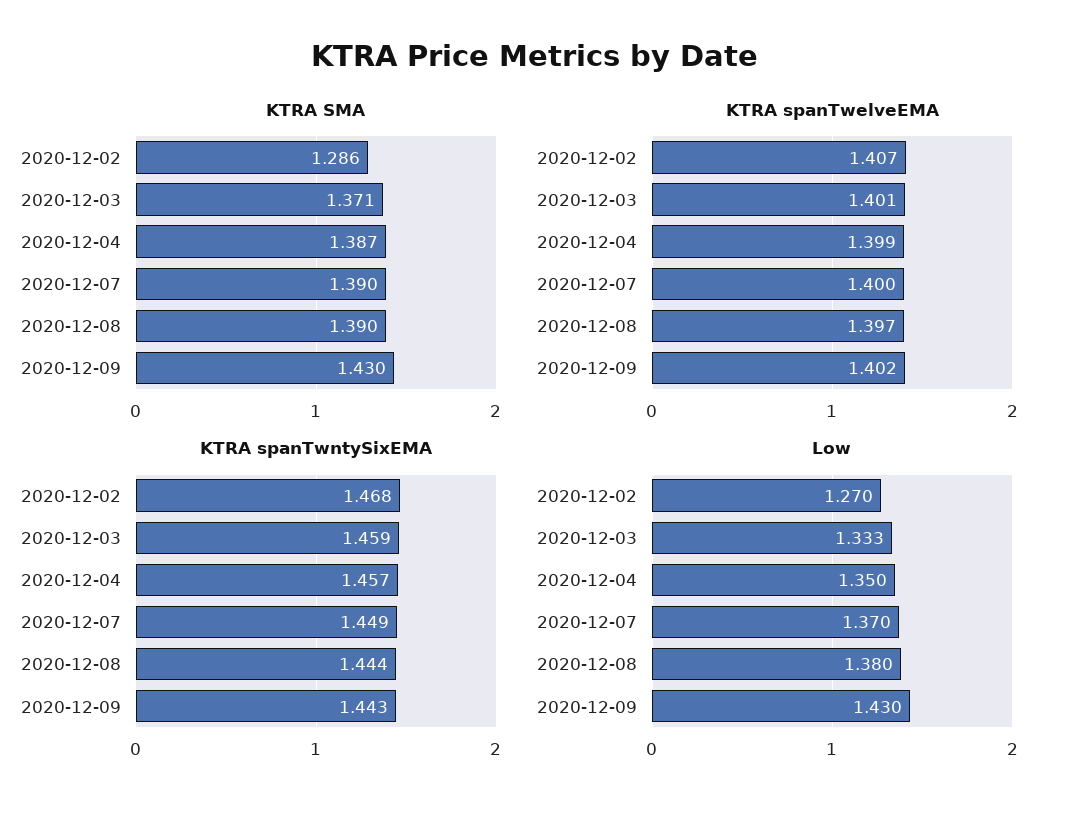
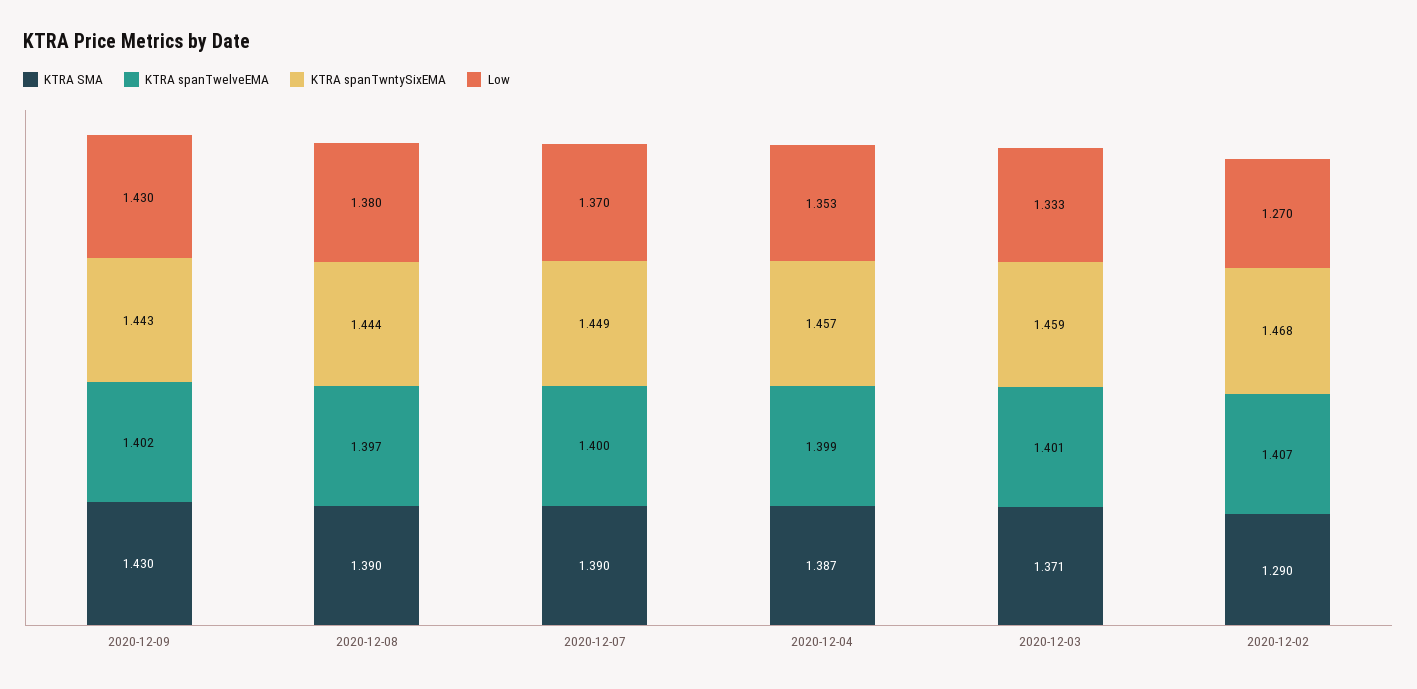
KTRA SMA, 2020-12-02: 1.286 -> 1.29
Low, 2020-12-04: 1.35 -> 1.353

